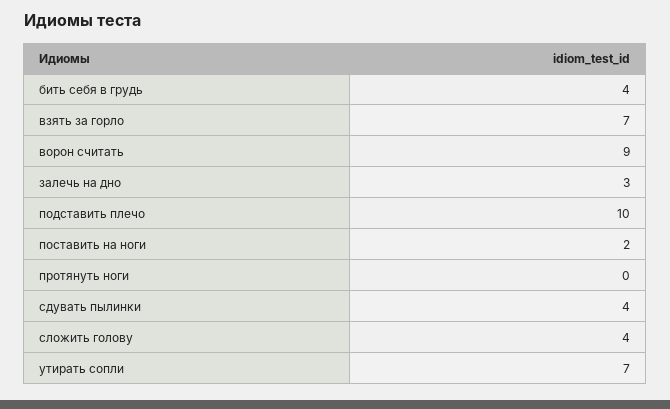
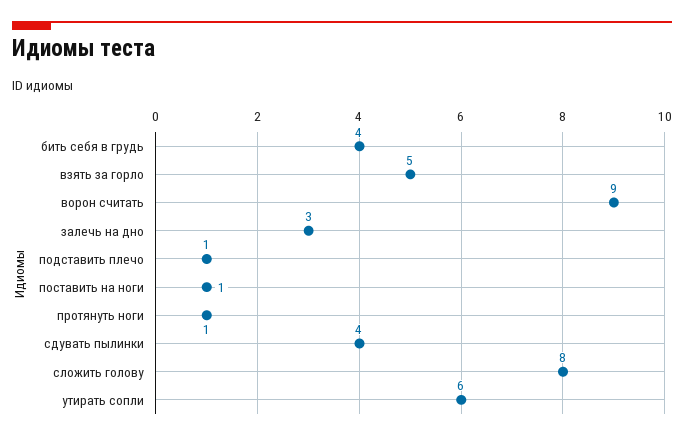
взять за горло: 7 -> 5
подставить плечо: 10 -> 1
поставить на ноги: 2 -> 1
протянуть ноги: 0 -> 1
сложить голову: 4 -> 8
утирать сопли: 7 -> 6

